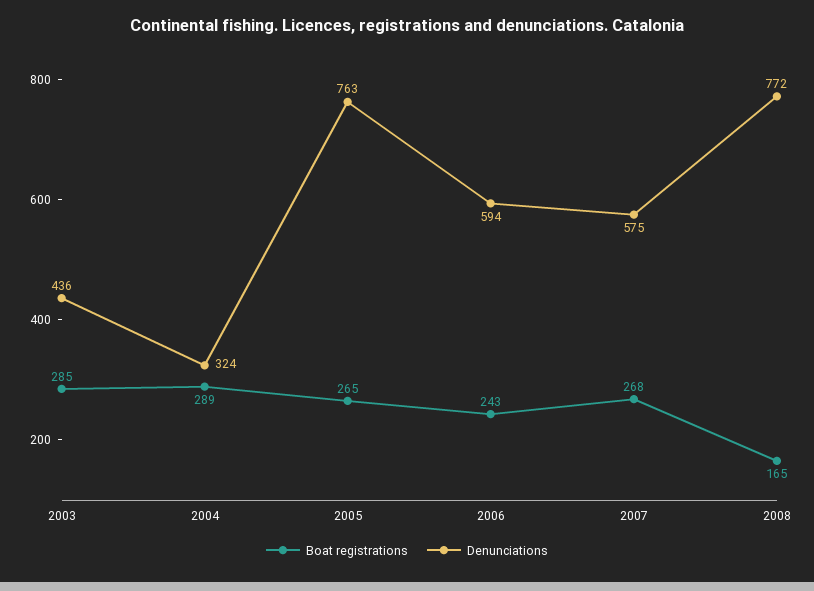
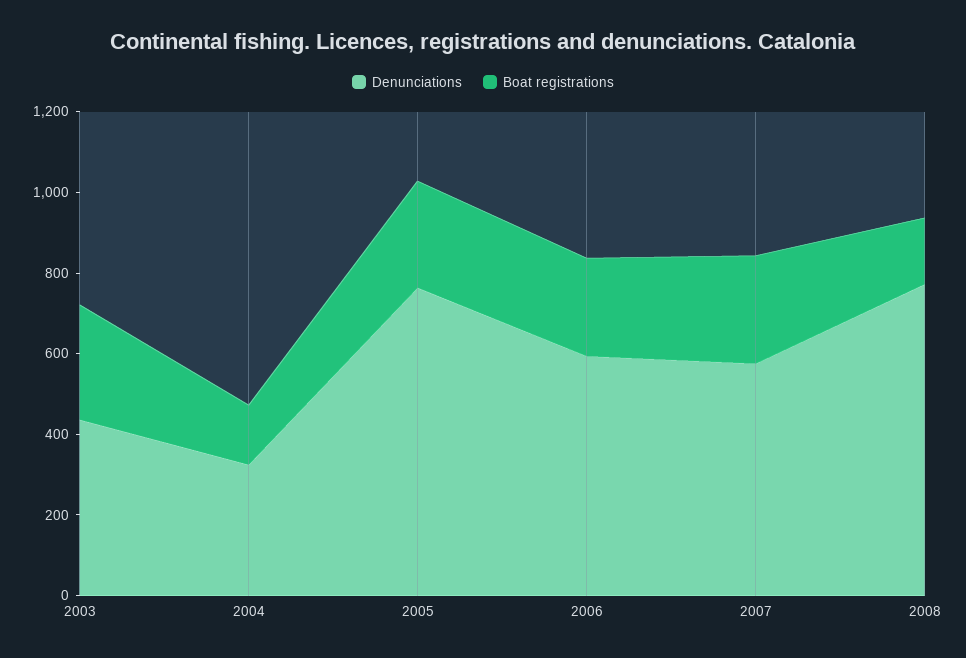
Boat registrations, 2004: 289 -> 150

